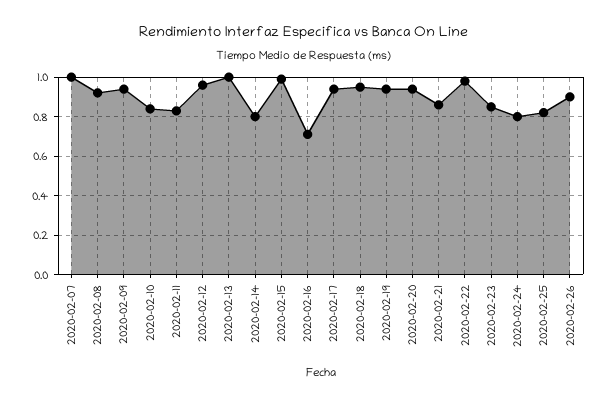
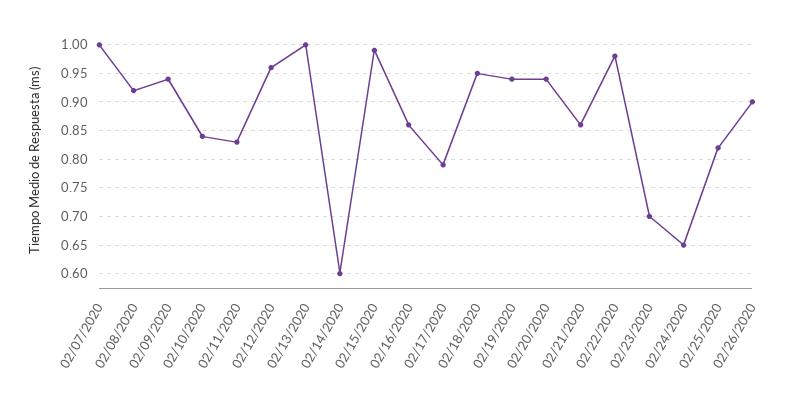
2020-02-14: 0.8 -> 0.6
2020-02-16: 0.7 -> 0.85
2020-02-17: 0.95 -> 0.8
2020-02-23: 0.85 -> 0.7
2020-02-24: 0.8 -> 0.65

